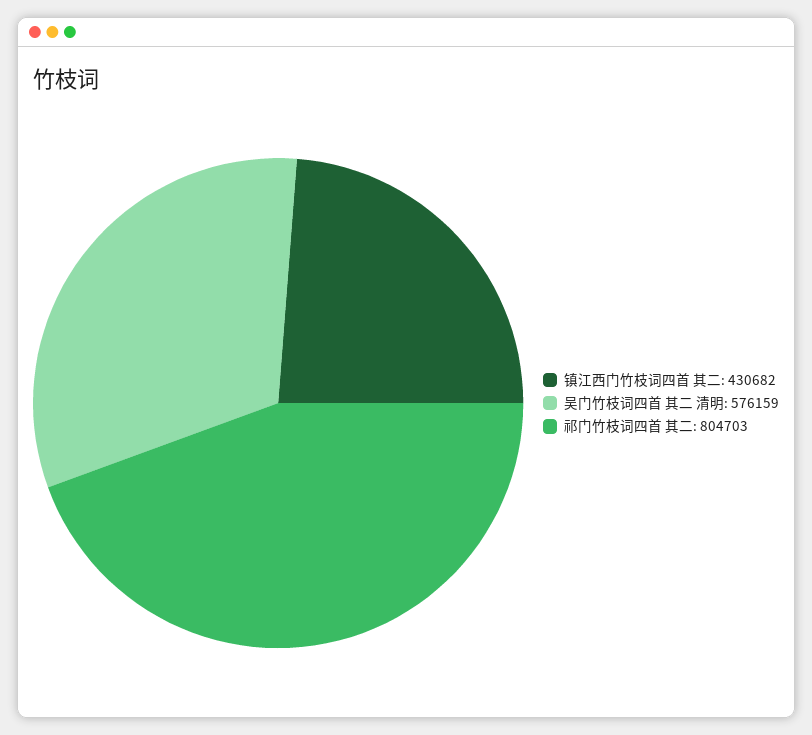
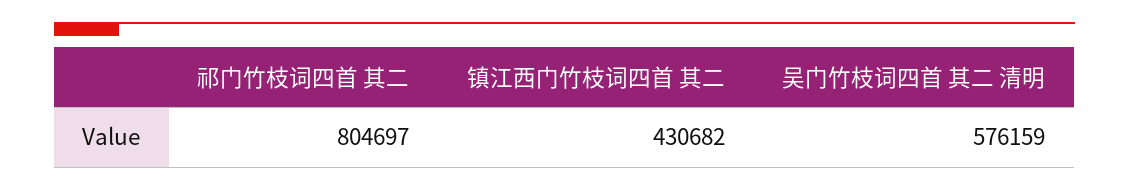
祁门竹枝词四首 其二: 804703 -> 804697

